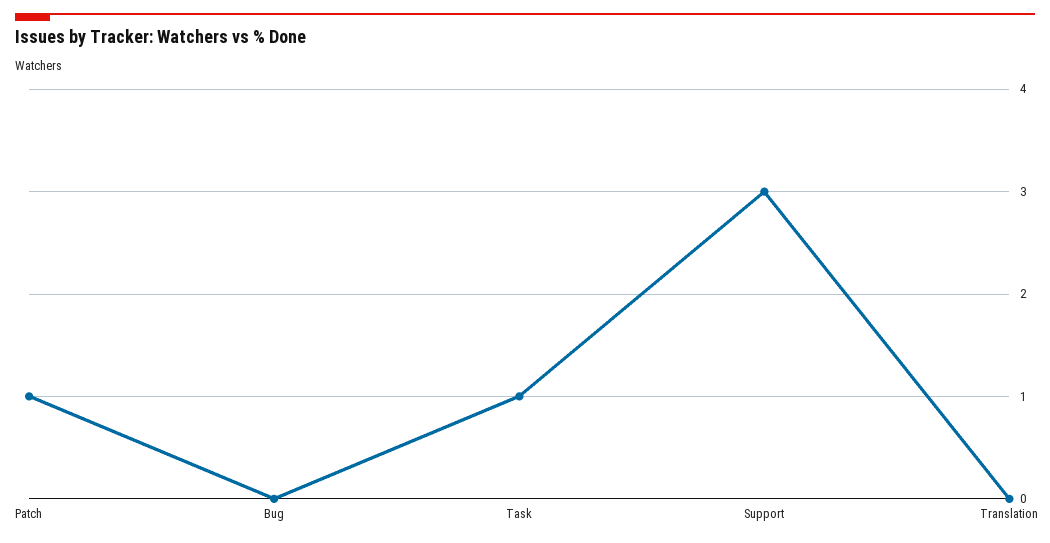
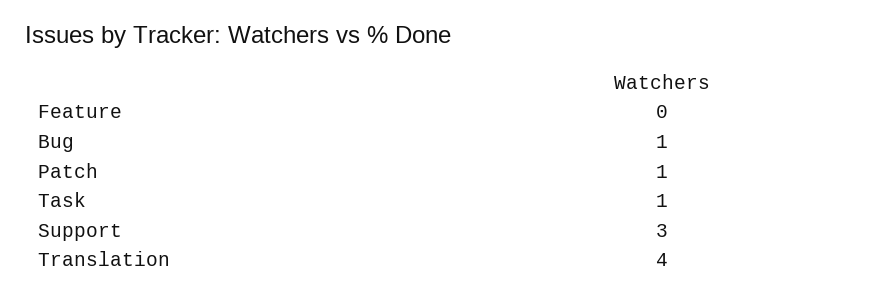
Bug: 0 -> 1
Translation: 0 -> 4
Feature: none -> 0

